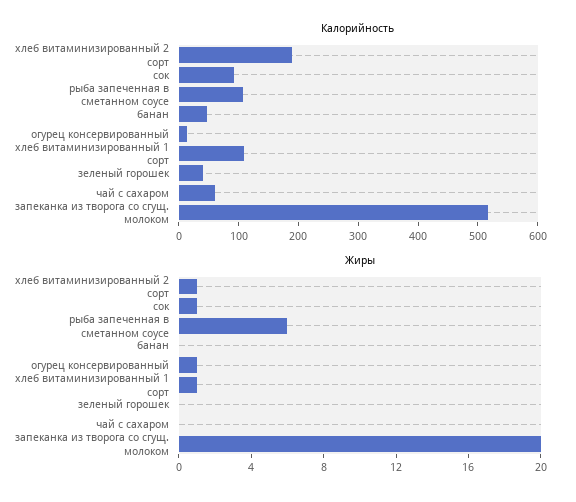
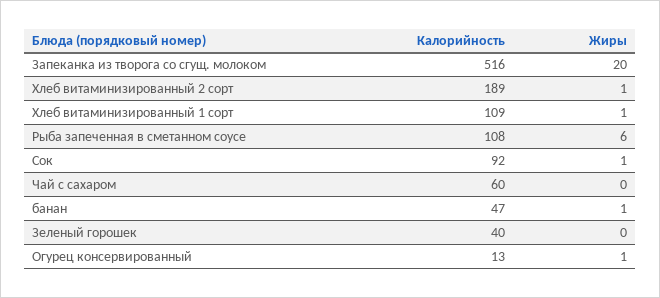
Жиры, банан: 0 -> 1

